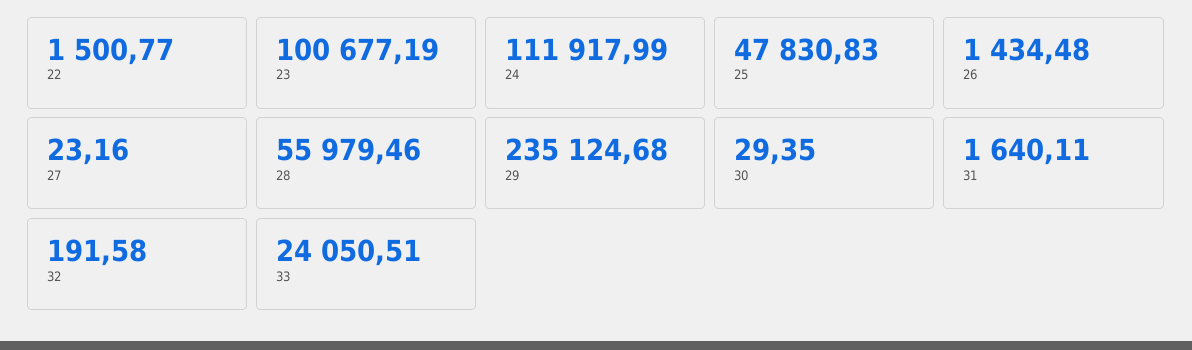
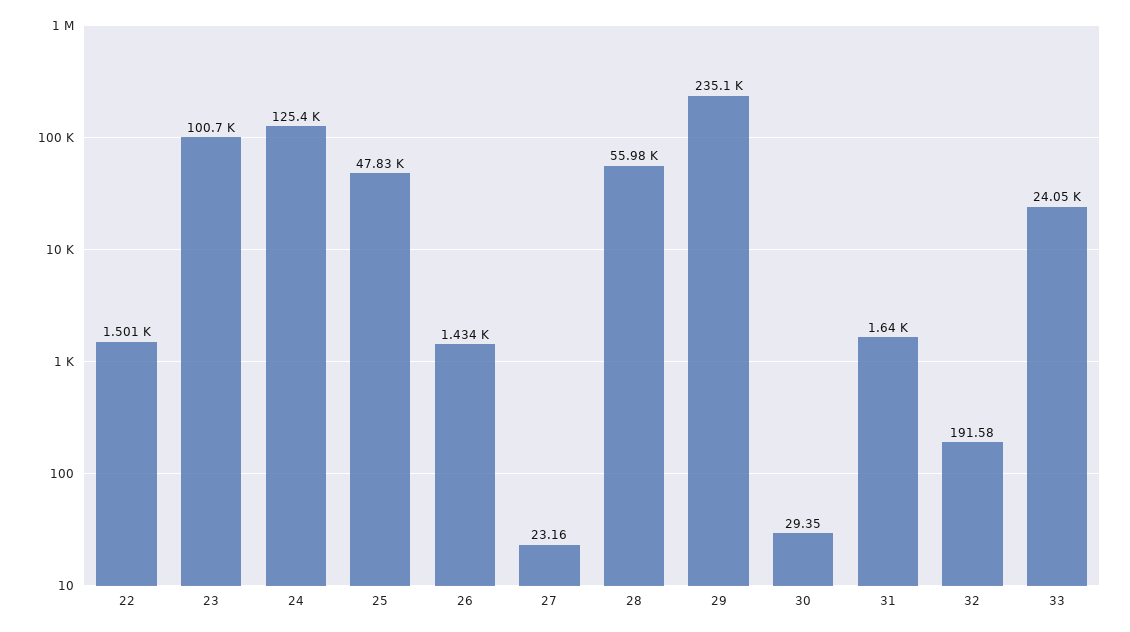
24: 111917.99 -> 125400

